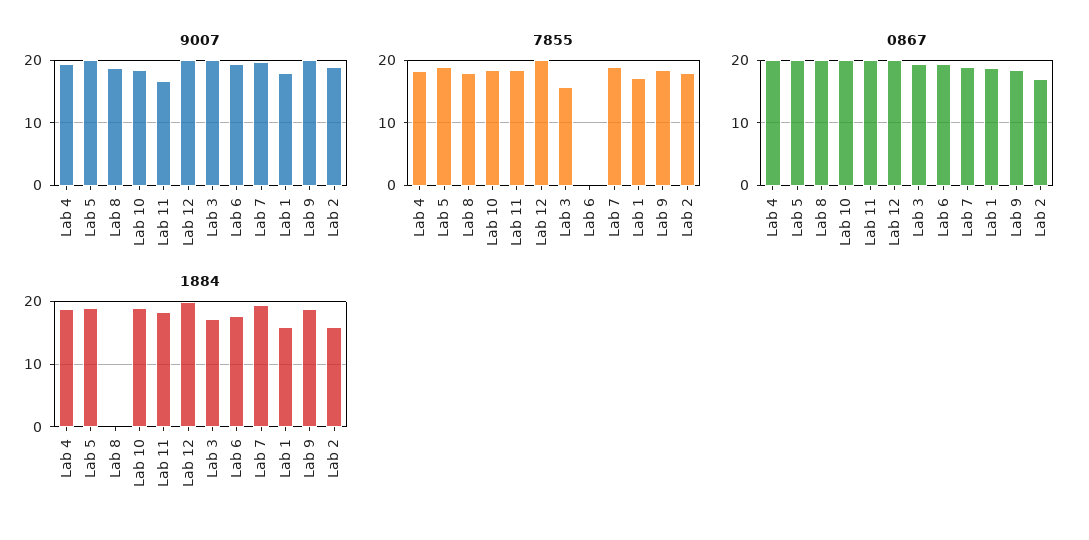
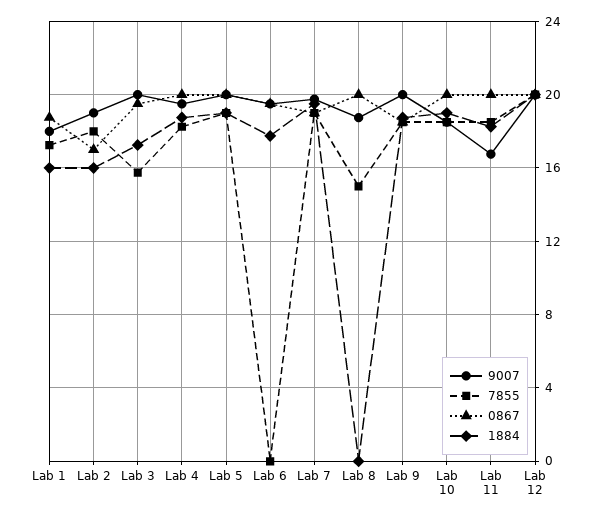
7855, Lab 8: 18 -> 15

